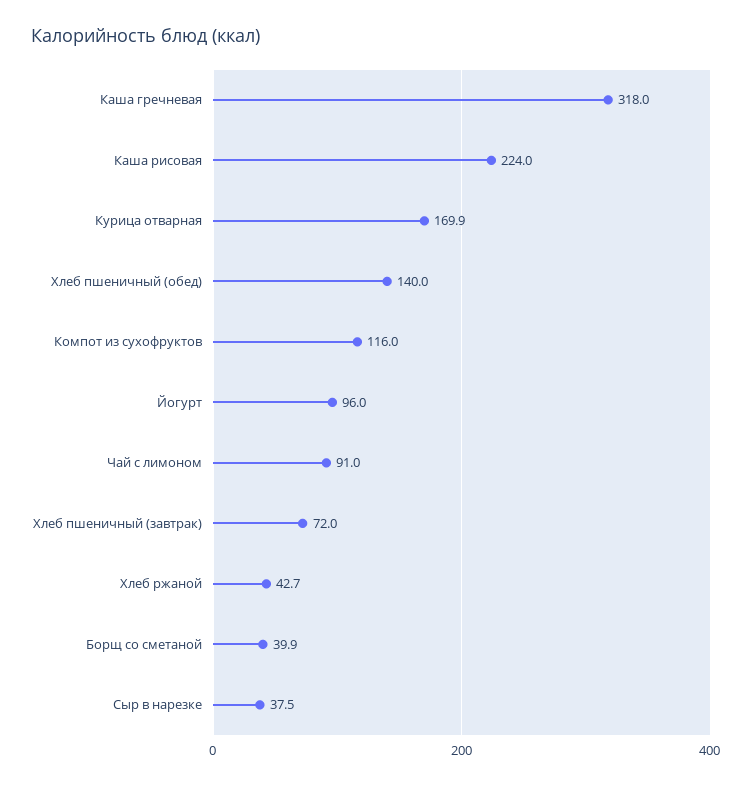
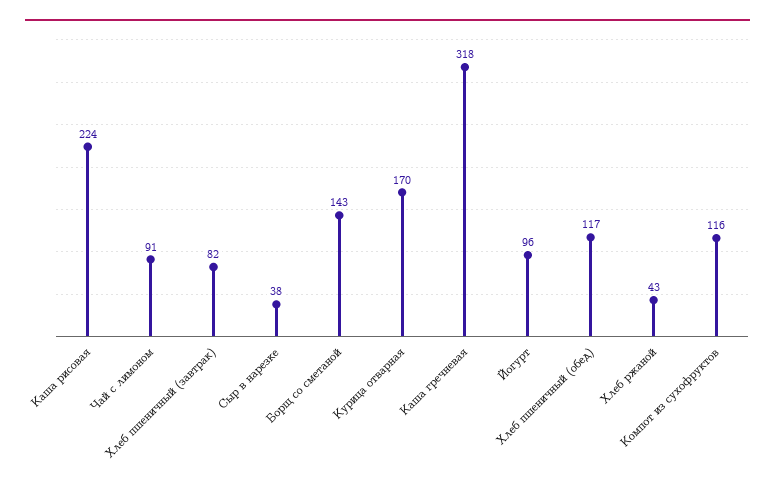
Хлеб пшеничный (обед): 140 -> 117
Хлеб пшеничный (завтрак): 72 -> 82
Борщ со сметаной: 39.9 -> 143

